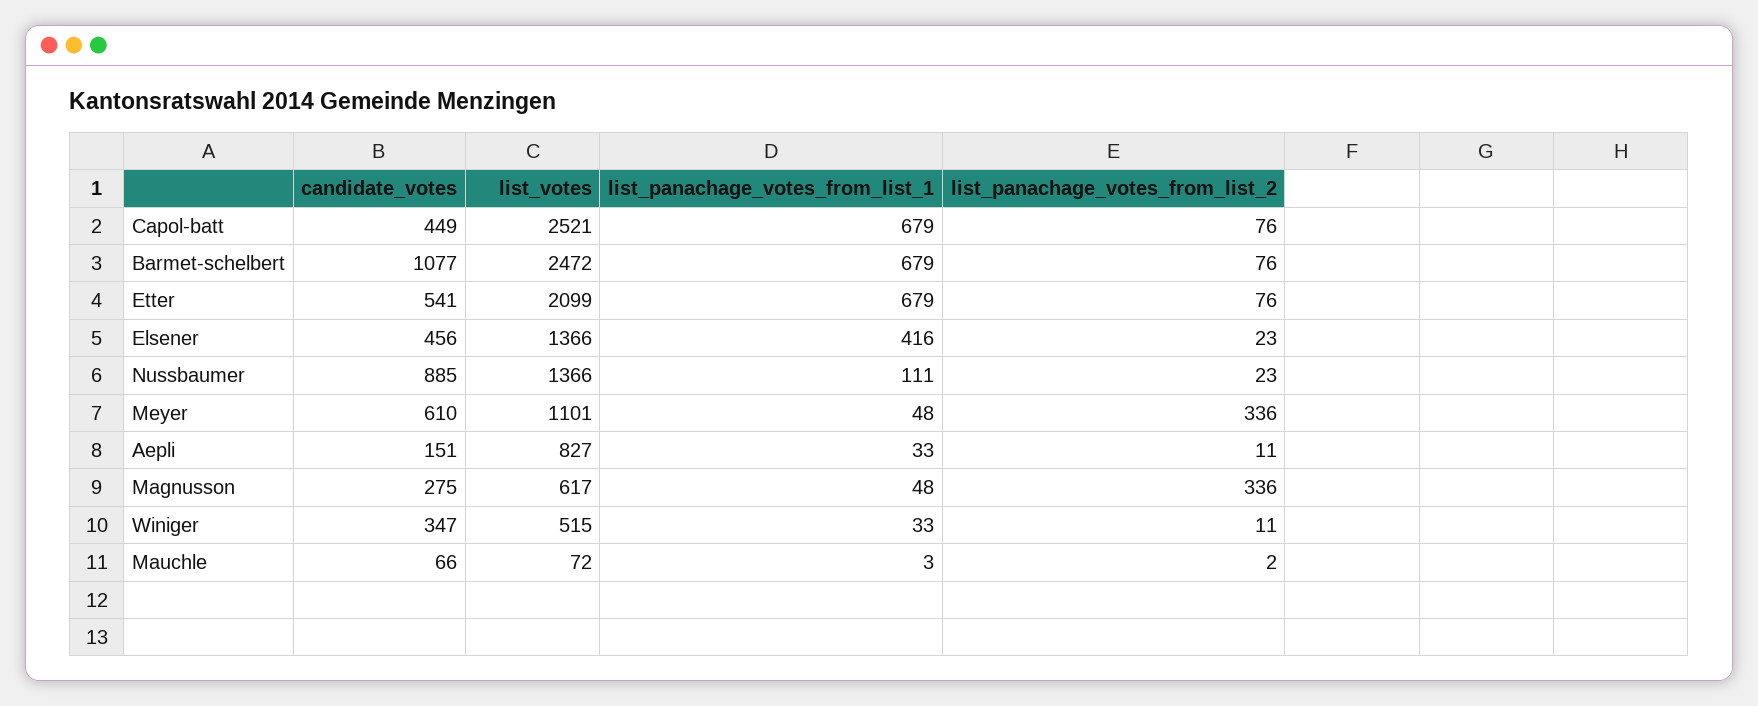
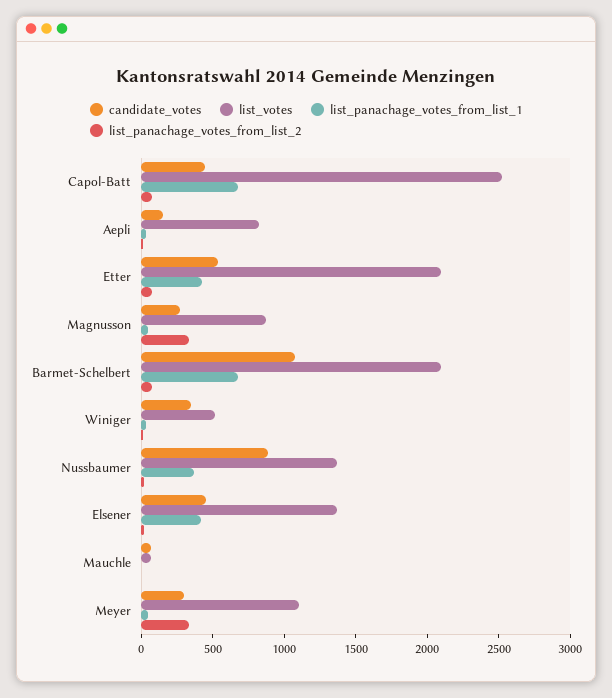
list_votes, Barmet-schelbert: 2472 -> 2100
list_panachage_votes_from_list_1, Etter: 679 -> 400
list_panachage_votes_from_list_1, Nussbaumer: 111 -> 400
candidate_votes, Meyer: 610 -> 300
list_votes, Magnusson: 617 -> 900

